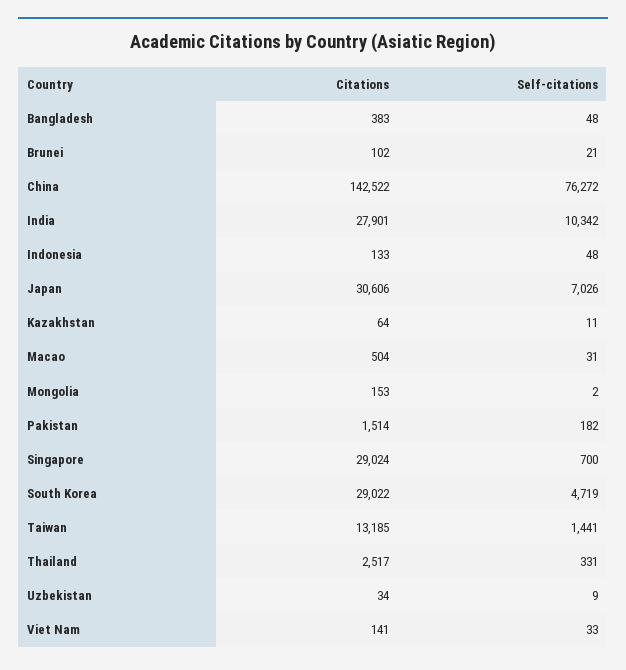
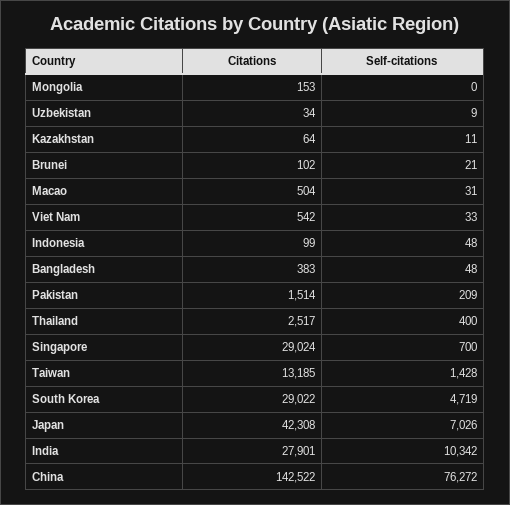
Citations, Indonesia: 133 -> 99
Citations, Japan: 30606 -> 42308
Self-citations, Mongolia: 2 -> 0
Self-citations, Pakistan: 182 -> 209
Self-citations, Taiwan: 1441 -> 1428
Self-citations, Thailand: 331 -> 400
Citations, Viet Nam: 141 -> 542

